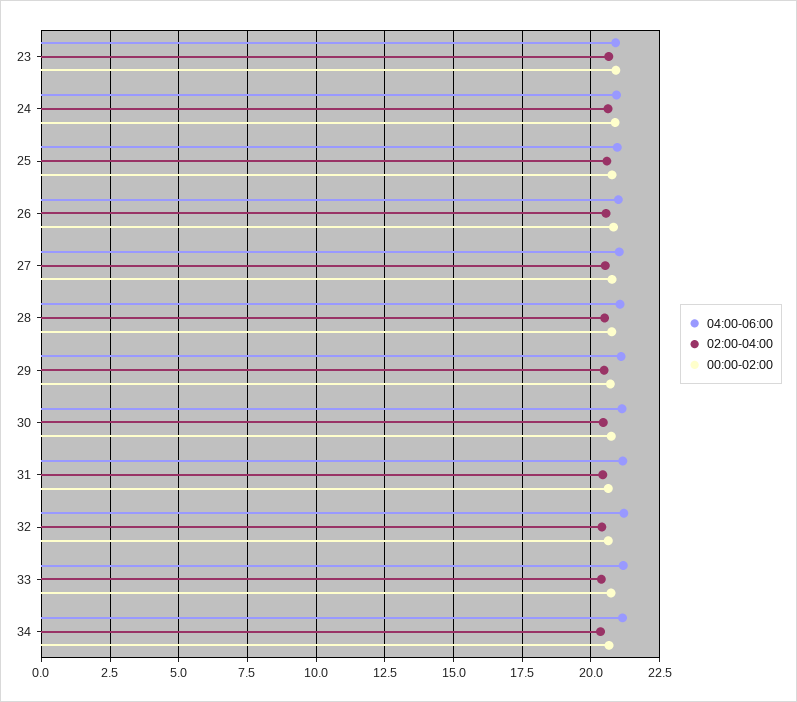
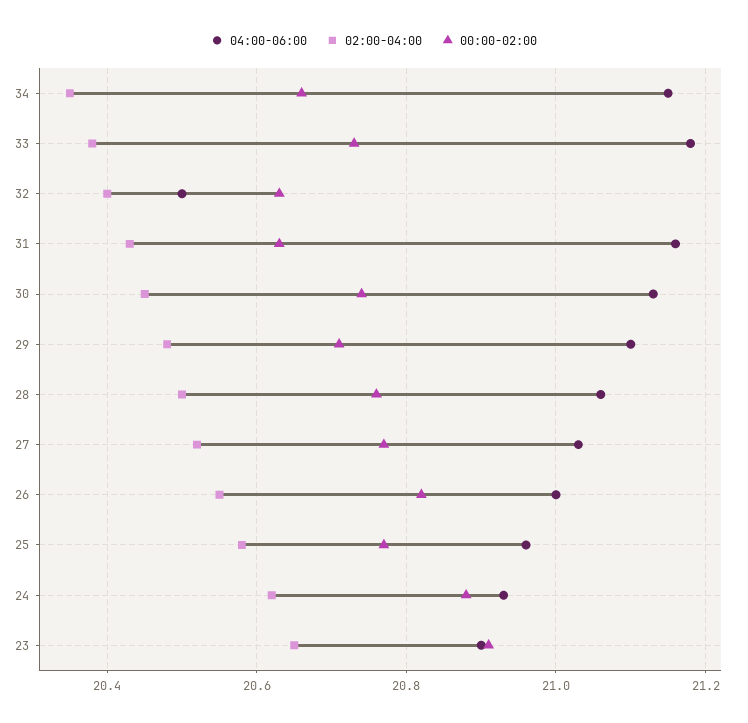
04:00-06:00, 32: 21.25 -> 20.5

